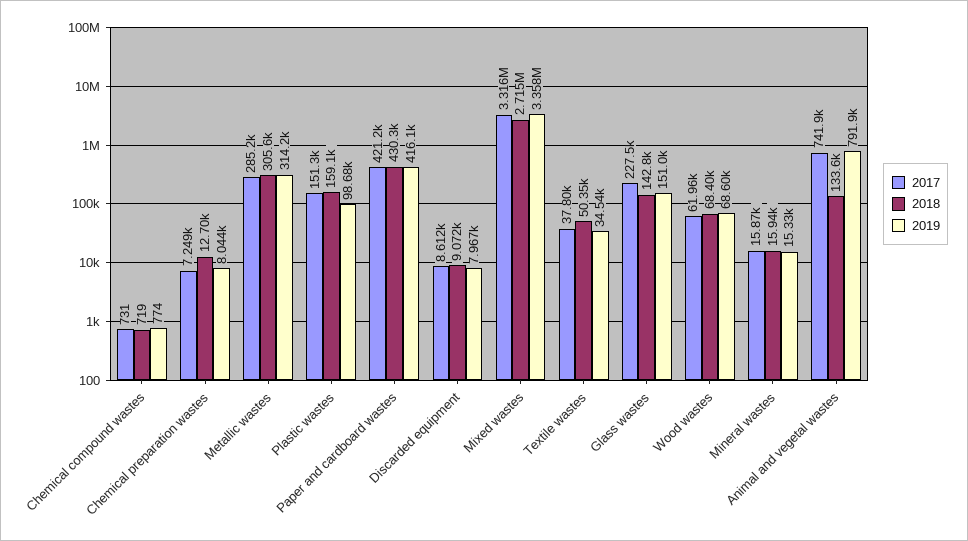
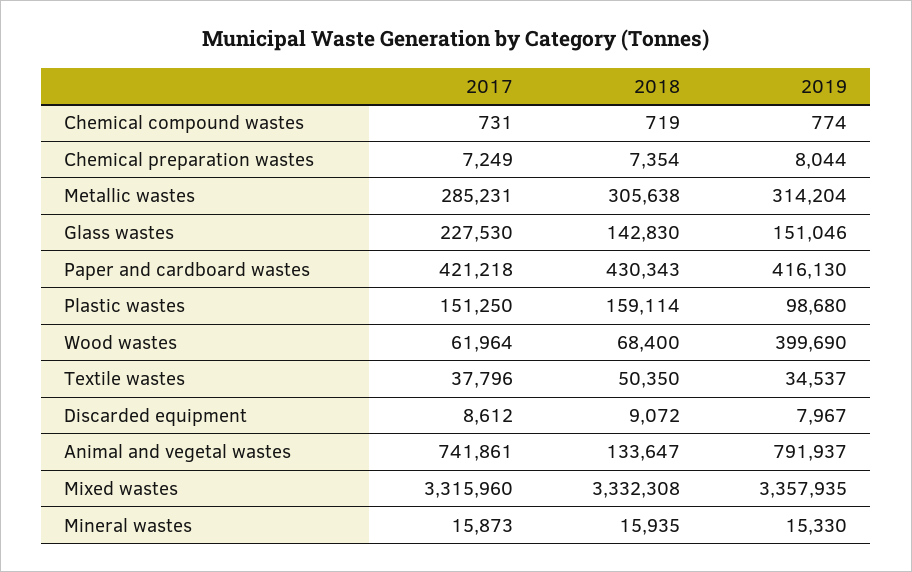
2018, Chemical preparation wastes: 12700 -> 7354
2018, Mixed wastes: 2715000 -> 3332308
2019, Wood wastes: 68600 -> 399690

